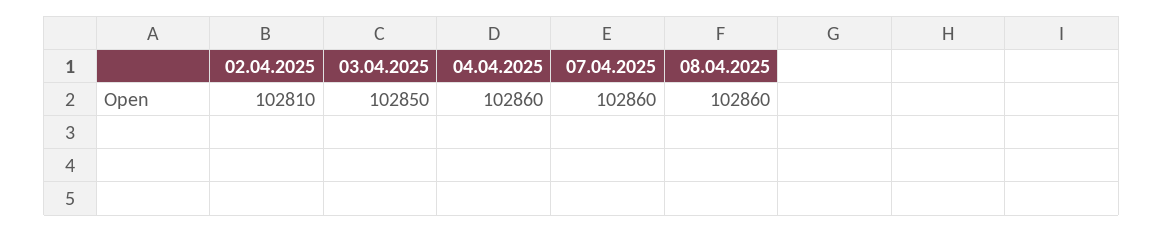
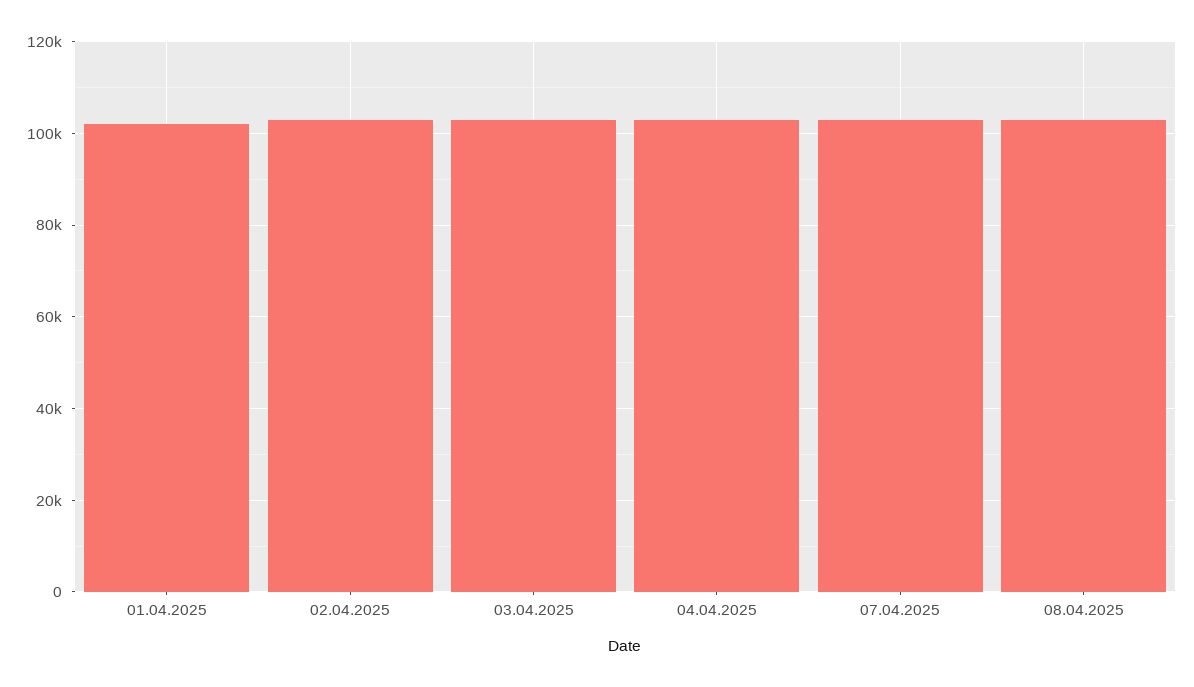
01.04.2025: none -> 102000

